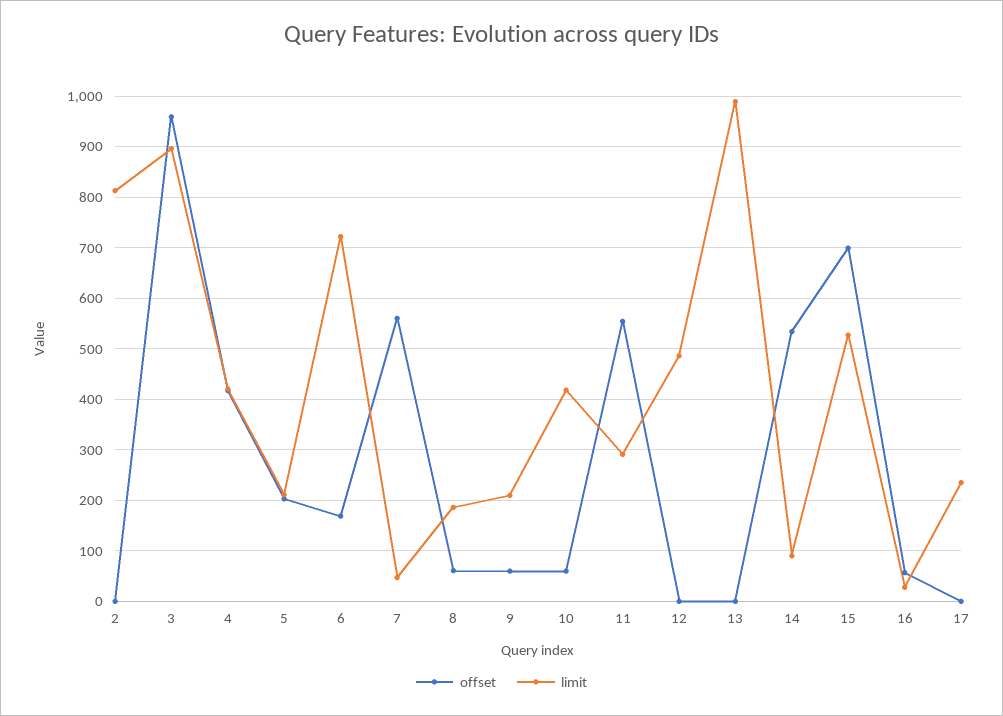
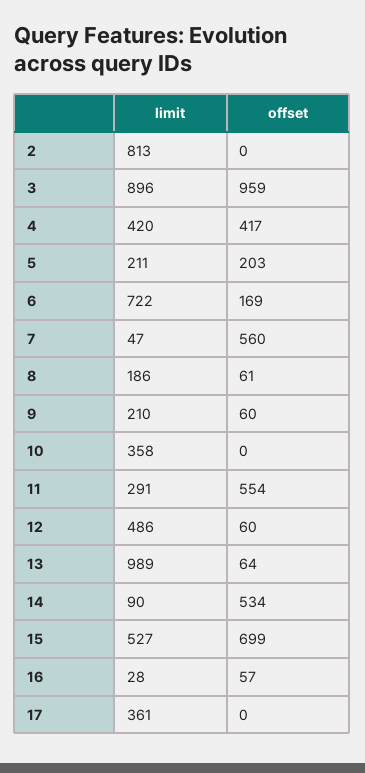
offset, 10: 60 -> 0
limit, 10: 420 -> 358
offset, 12: 0 -> 60
offset, 13: 0 -> 64
limit, 17: 240 -> 361

